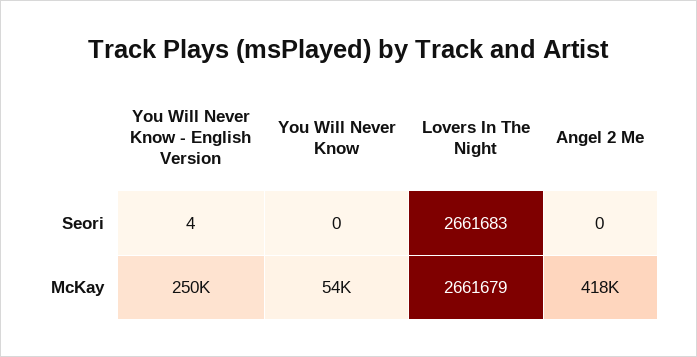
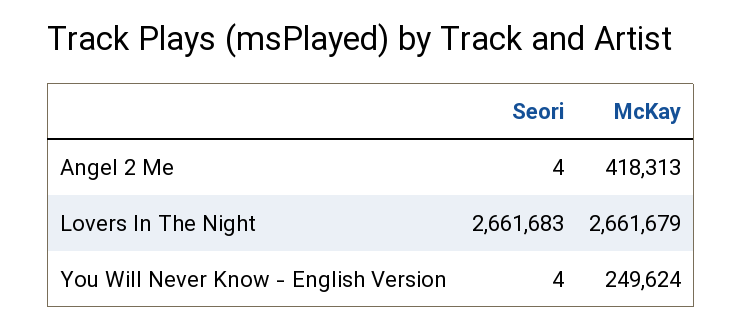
You Will Never Know, Seori: 0 -> none
Angel 2 Me, Seori: 0 -> 4
You Will Never Know, McKay: 54000 -> none

